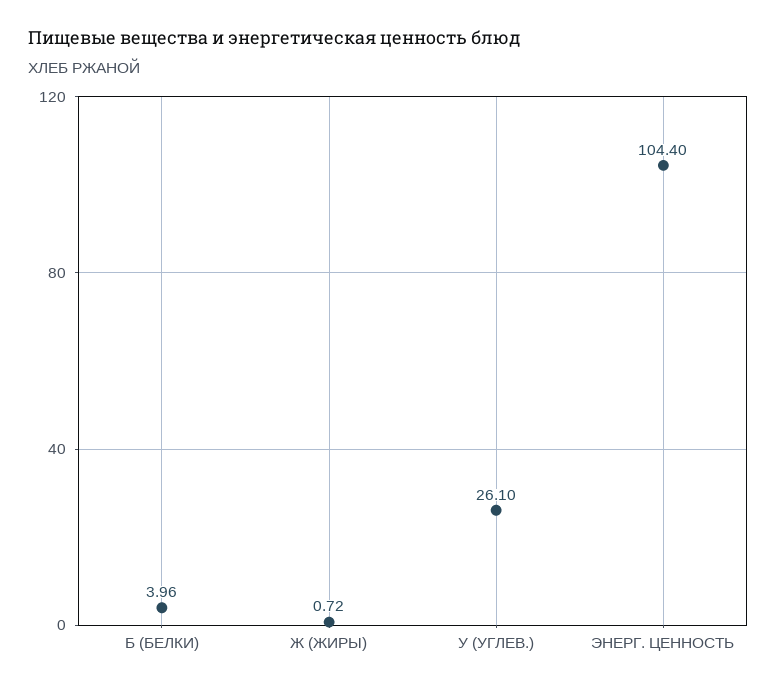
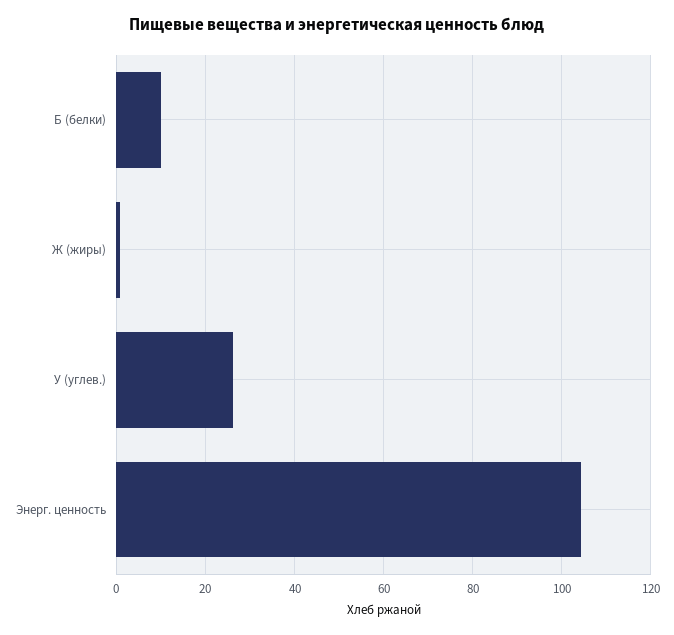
Б (БЕЛКИ): 3.96 -> 10

